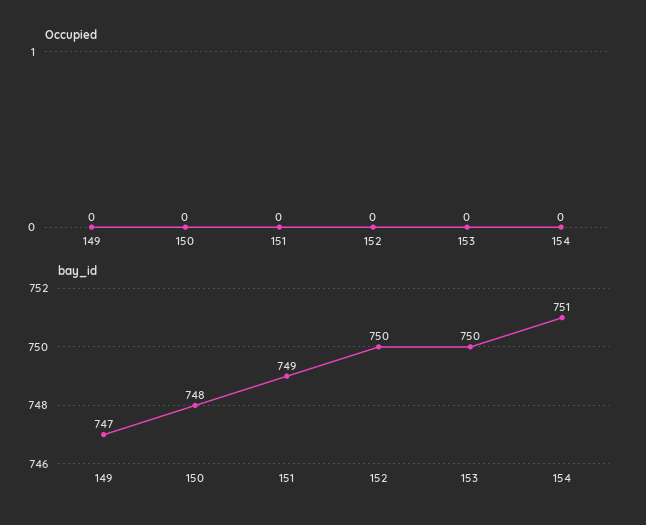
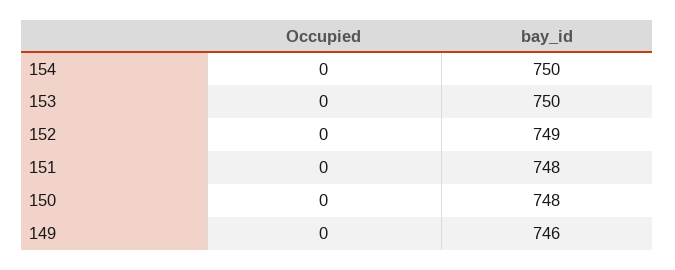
bay_id, 149: 747 -> 746
bay_id, 151: 749 -> 748
bay_id, 152: 750 -> 749
bay_id, 154: 751 -> 750

